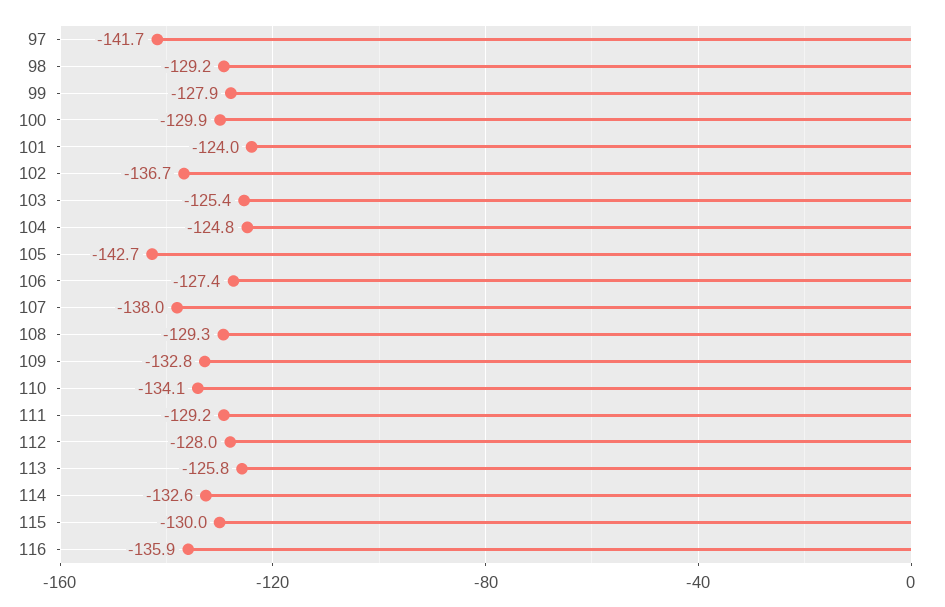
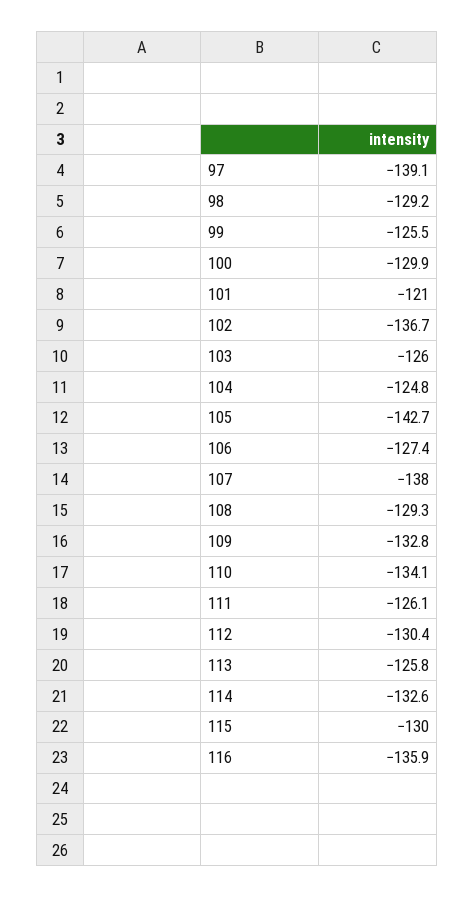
97: -141.7 -> -139.1
99: -127.9 -> -125.5
101: -124 -> -121
103: -125.4 -> -126
111: -129.2 -> -126.1
112: -128 -> -130.4

